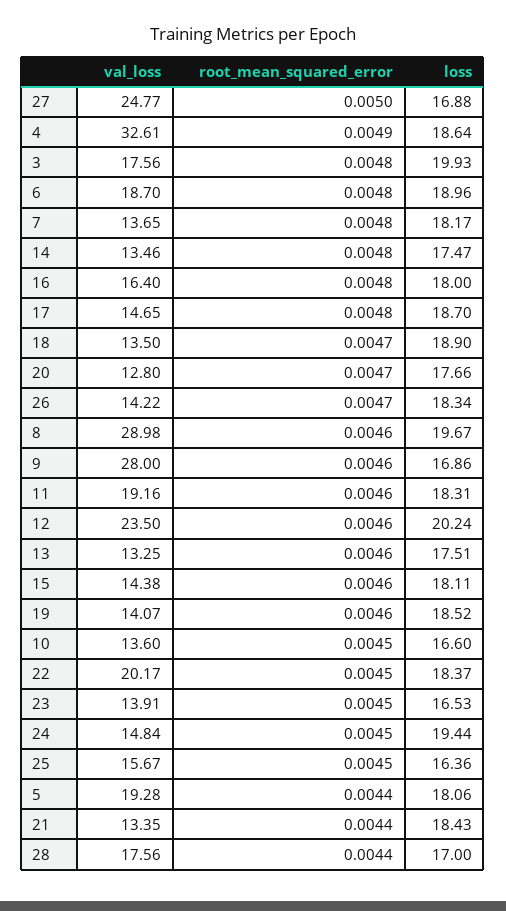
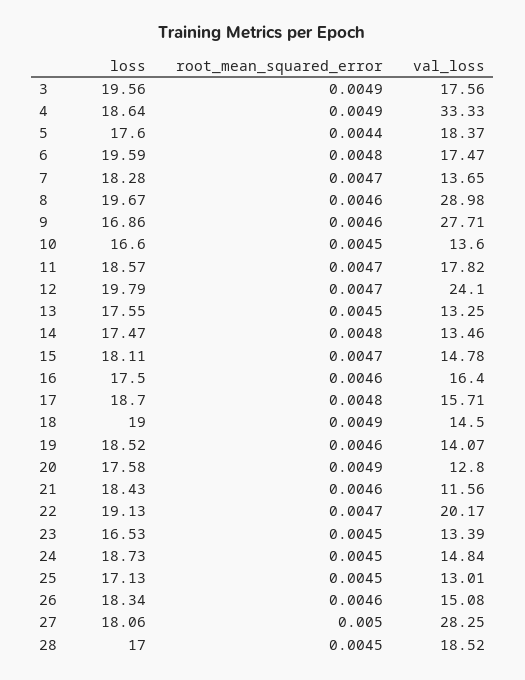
val_loss, 27: 24.77 -> 28.25
loss, 27: 16.88 -> 18.06
val_loss, 4: 32.61 -> 33.33
root_mean_squared_error, 3: 0.0048 -> 0.0049
loss, 3: 19.93 -> 19.56
val_loss, 6: 18.7 -> 17.47
loss, 6: 18.96 -> 19.59
root_mean_squared_error, 7: 0.0048 -> 0.0047
loss, 7: 18.17 -> 18.28
root_mean_squared_error, 16: 0.0048 -> 0.0046
loss, 16: 18 -> 17.5
val_loss, 17: 14.65 -> 15.71
val_loss, 18: 13.5 -> 14.5
root_mean_squared_error, 18: 0.0047 -> 0.0049
loss, 18: 18.9 -> 19
root_mean_squared_error, 20: 0.0047 -> 0.0049
loss, 20: 17.66 -> 17.58
val_loss, 26: 14.22 -> 15.08
root_mean_squared_error, 26: 0.0047 -> 0.0046
val_loss, 9: 28 -> 27.71
val_loss, 11: 19.16 -> 17.82
root_mean_squared_error, 11: 0.0046 -> 0.0047
loss, 11: 18.31 -> 18.57
val_loss, 12: 23.5 -> 24.1
root_mean_squared_error, 12: 0.0046 -> 0.0047
loss, 12: 20.24 -> 19.79
root_mean_squared_error, 13: 0.0046 -> 0.0045
loss, 13: 17.51 -> 17.55
val_loss, 15: 14.38 -> 14.78
root_mean_squared_error, 15: 0.0046 -> 0.0047
root_mean_squared_error, 22: 0.0045 -> 0.0047
loss, 22: 18.37 -> 19.13
val_loss, 23: 13.91 -> 13.39
loss, 24: 19.44 -> 18.73
val_loss, 25: 15.67 -> 13.01
loss, 25: 16.36 -> 17.13
val_loss, 5: 19.28 -> 18.37
loss, 5: 18.06 -> 17.6
val_loss, 21: 13.35 -> 11.56
root_mean_squared_error, 21: 0.0044 -> 0.0046
val_loss, 28: 17.56 -> 18.52
root_mean_squared_error, 28: 0.0044 -> 0.0045

